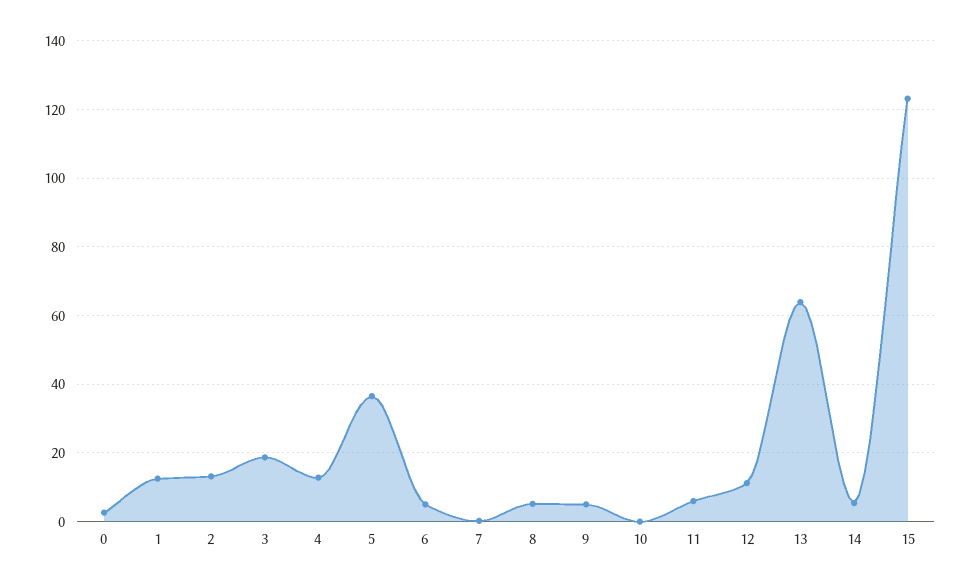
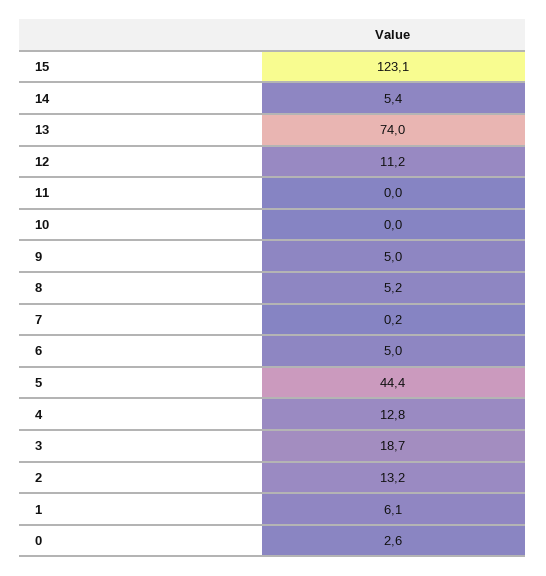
1: 12 -> 6.1
5: 36 -> 44.4
11: 6 -> 0
13: 64 -> 74

